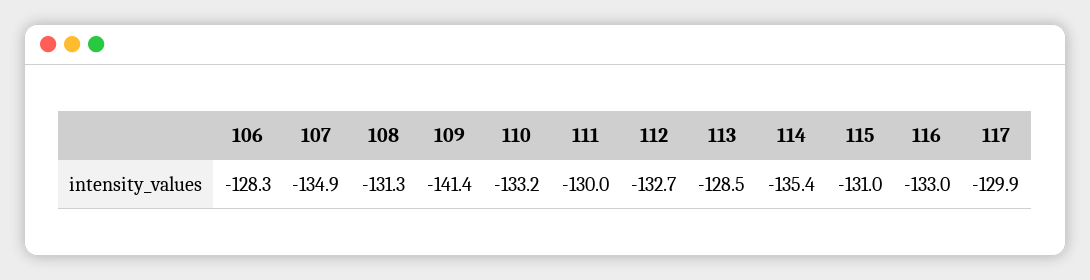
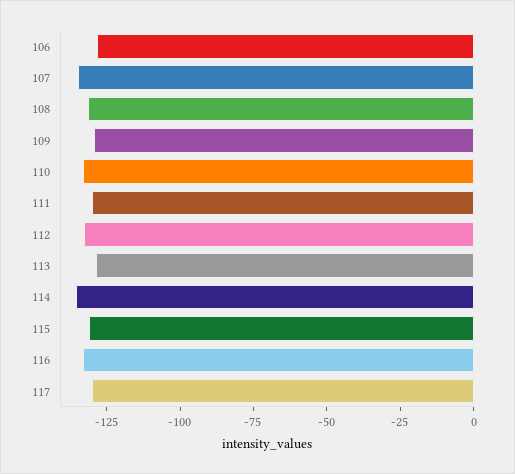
109: -141.4 -> -130

